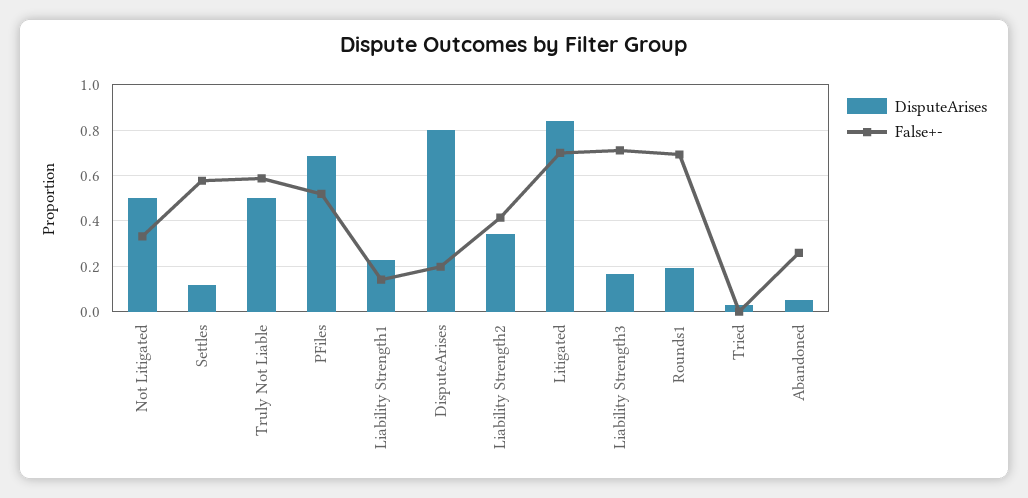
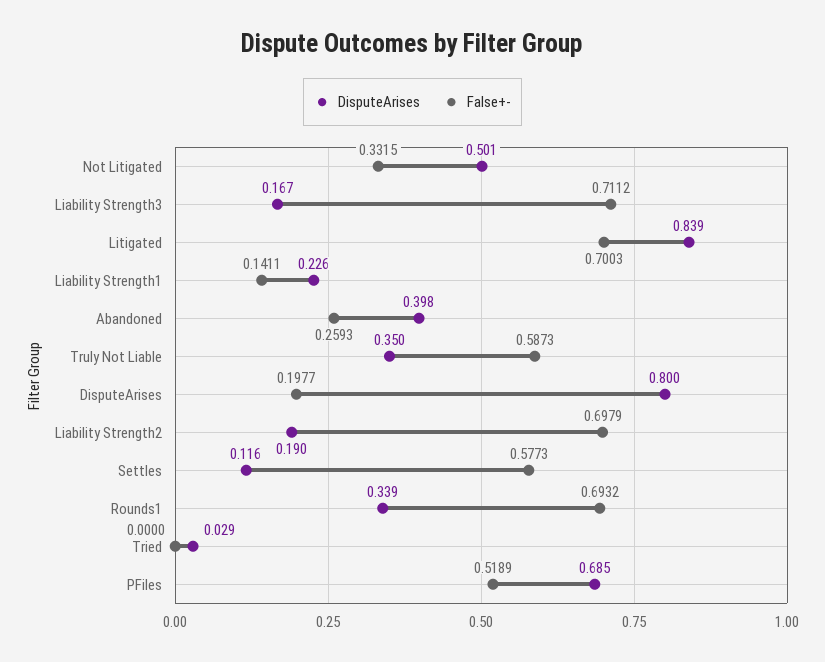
DisputeArises, Truly Not Liable: 0.5 -> 0.35
DisputeArises, Liability Strength2: 0.35 -> 0.19
False+-, Liability Strength2: 0.4 -> 0.6979
DisputeArises, Rounds1: 0.2 -> 0.339
DisputeArises, Abandoned: 0.05 -> 0.398

